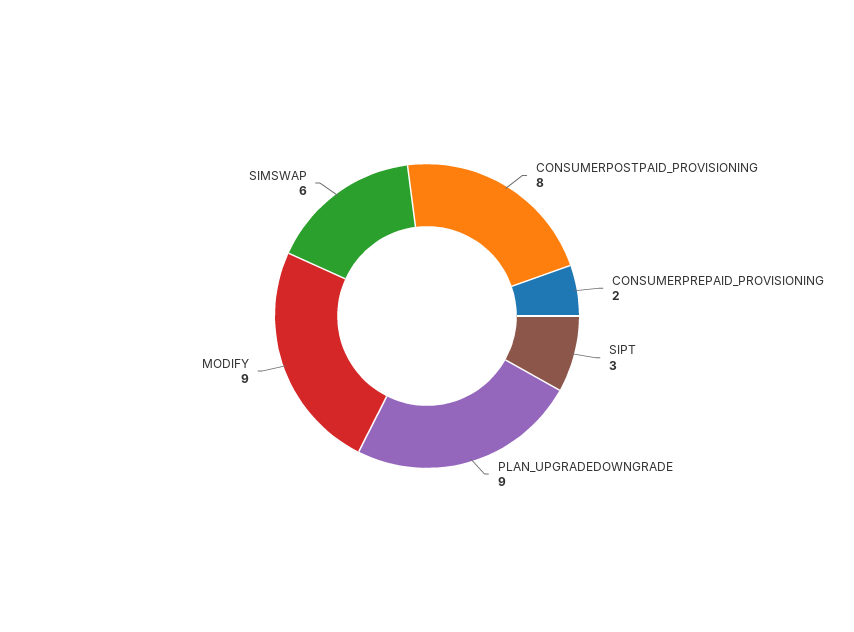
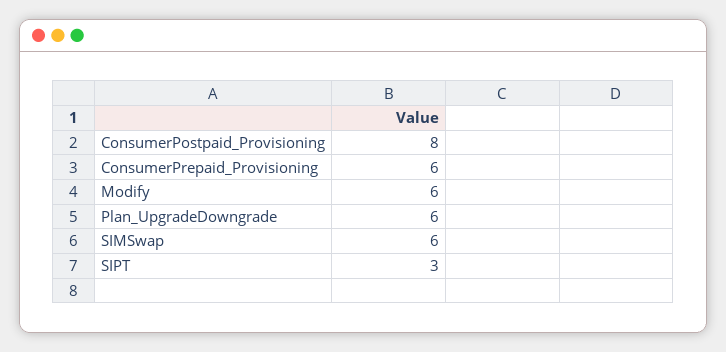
CONSUMERPREPAID_PROVISIONING: 2 -> 6
PLAN_UPGRADEDOWNGRADE: 9 -> 6
MODIFY: 9 -> 6

